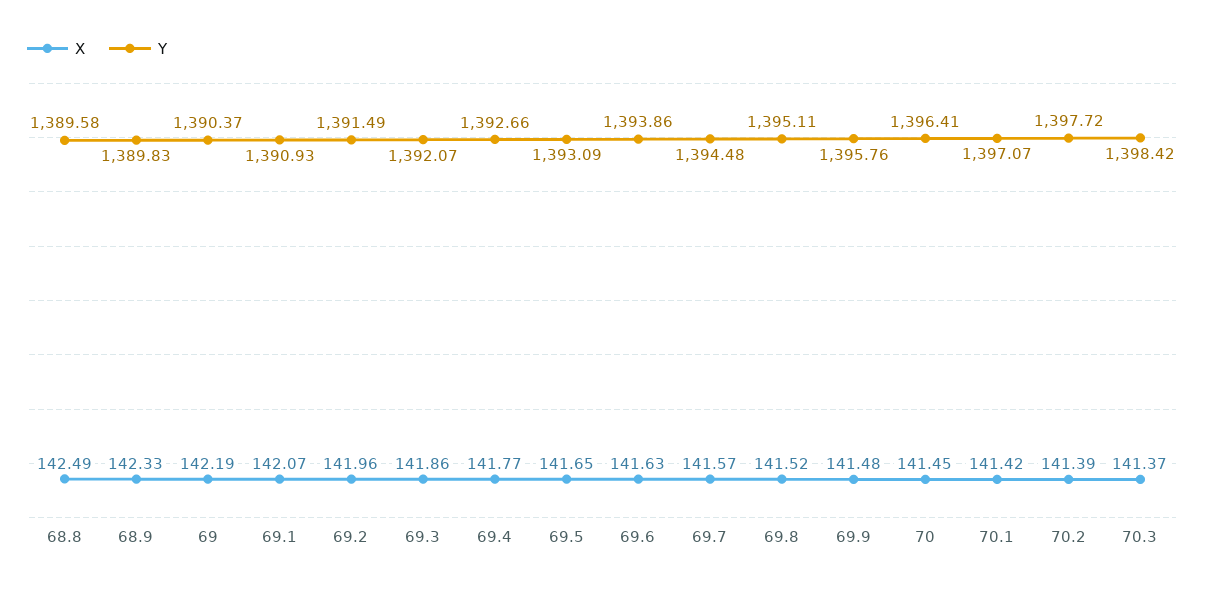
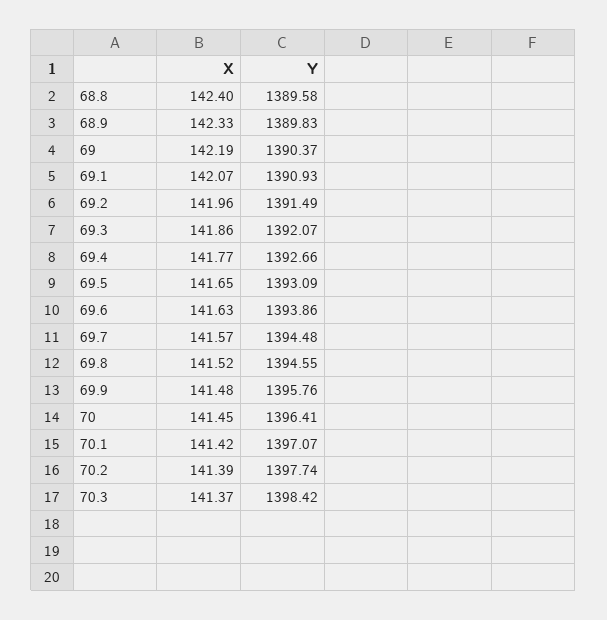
X, 68.8: 142.49 -> 142.4
Y, 69.8: 1395.11 -> 1394.55
Y, 70.2: 1397.72 -> 1397.74

